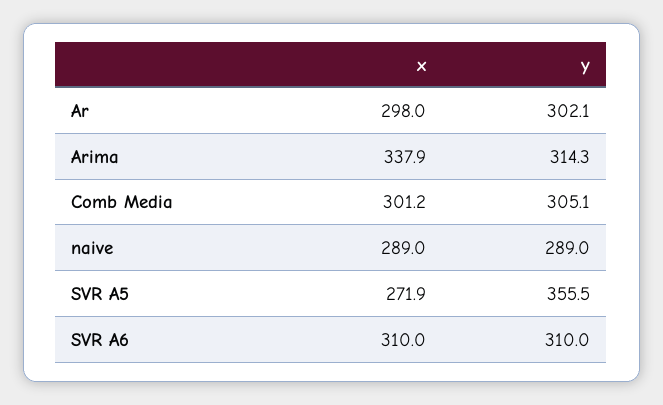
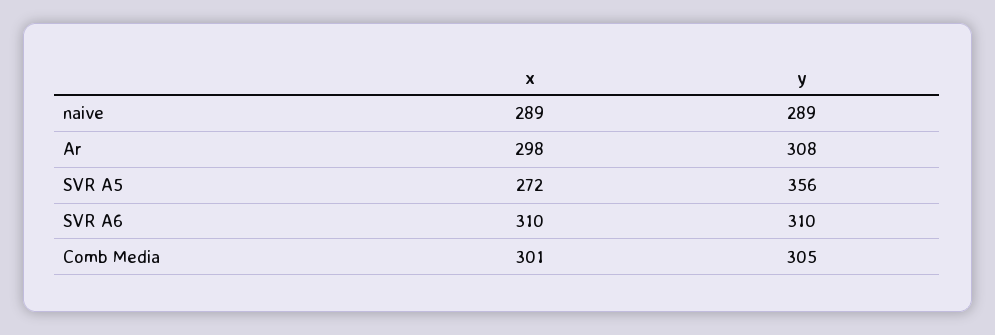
y, Ar: 302.1 -> 308
x, Arima: 337.9 -> none
y, Arima: 314.3 -> none

